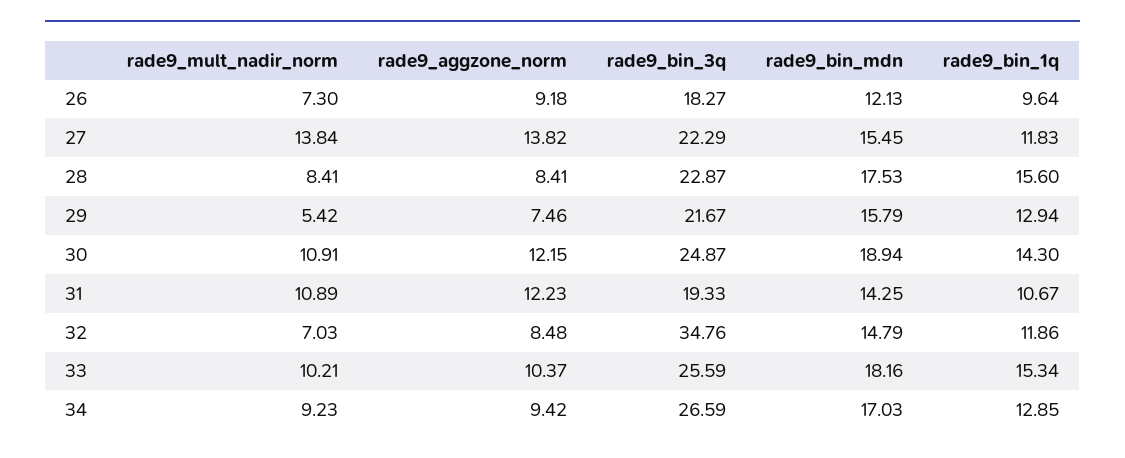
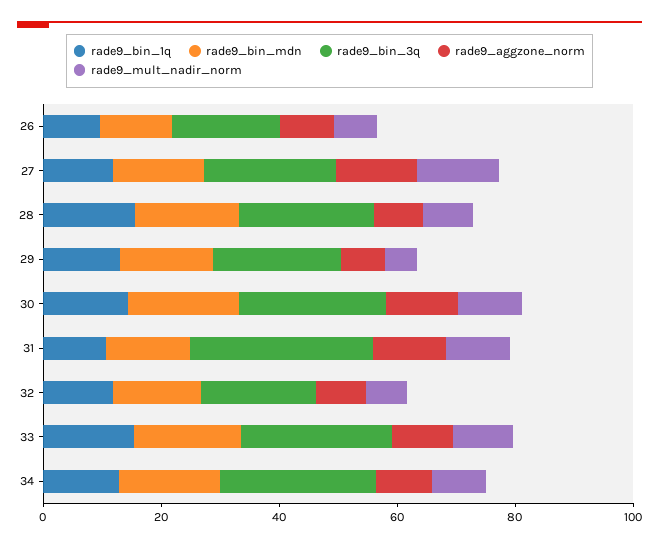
rade9_bin_3q, 31: 19.33 -> 30
rade9_bin_3q, 32: 34.76 -> 20

